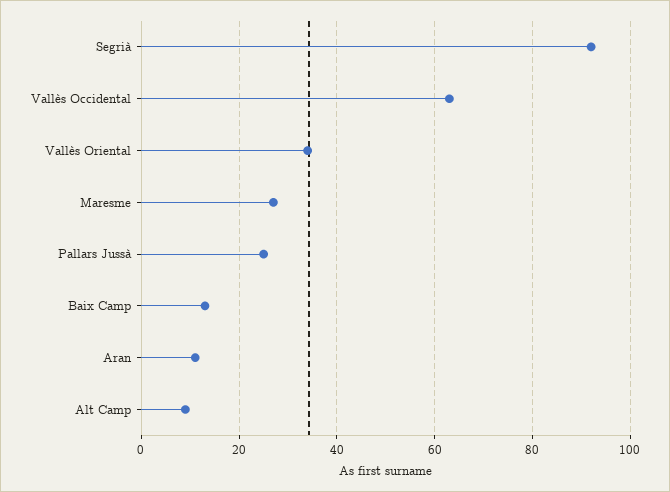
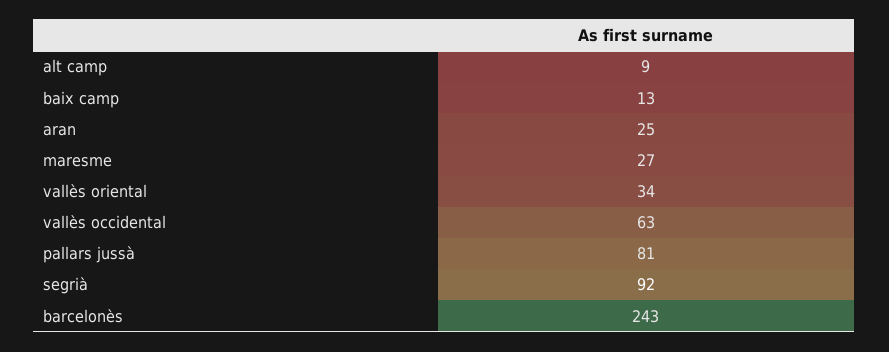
Pallars Jussà: 25 -> 81
Aran: 10 -> 25
barcelonès: none -> 243

